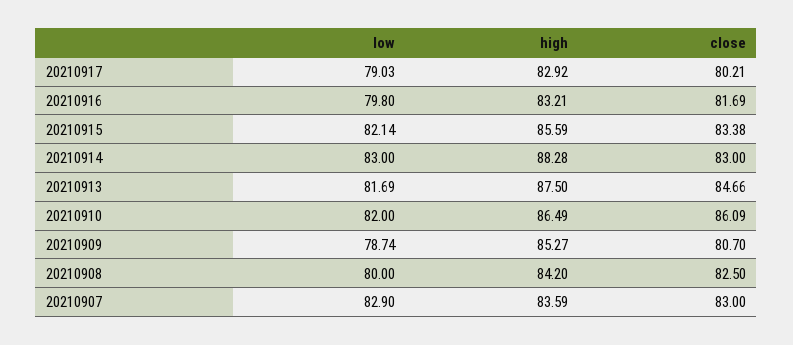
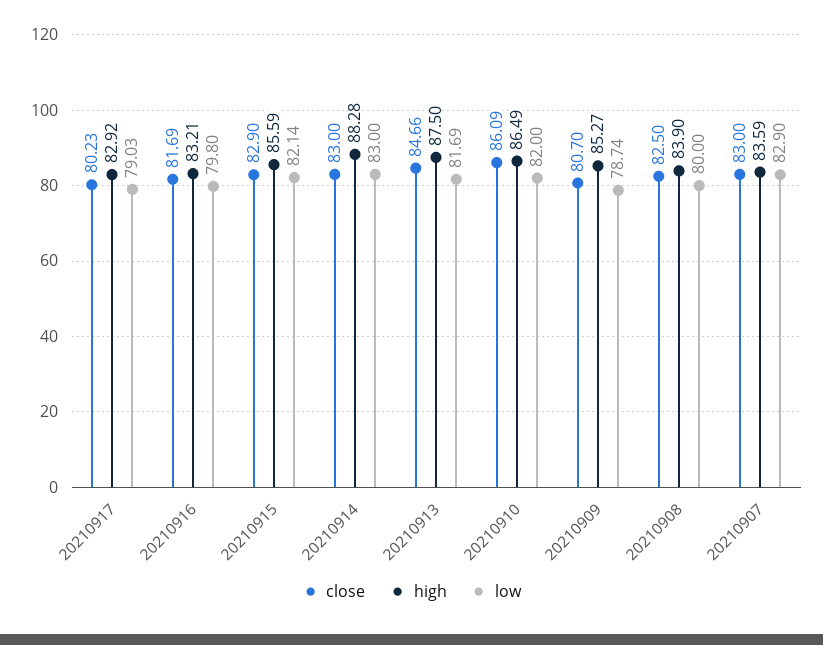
close, 20210917: 80.21 -> 80.23
close, 20210915: 83.38 -> 82.9
high, 20210908: 84.2 -> 83.9

